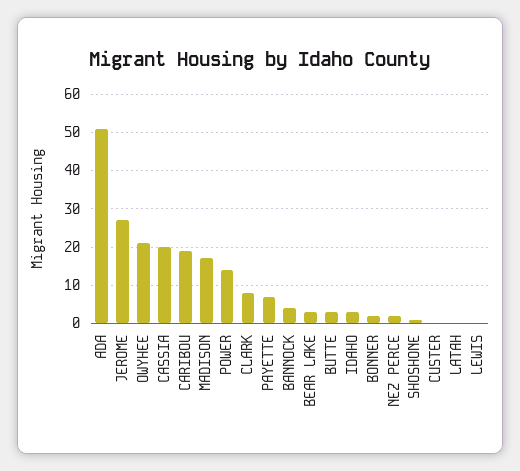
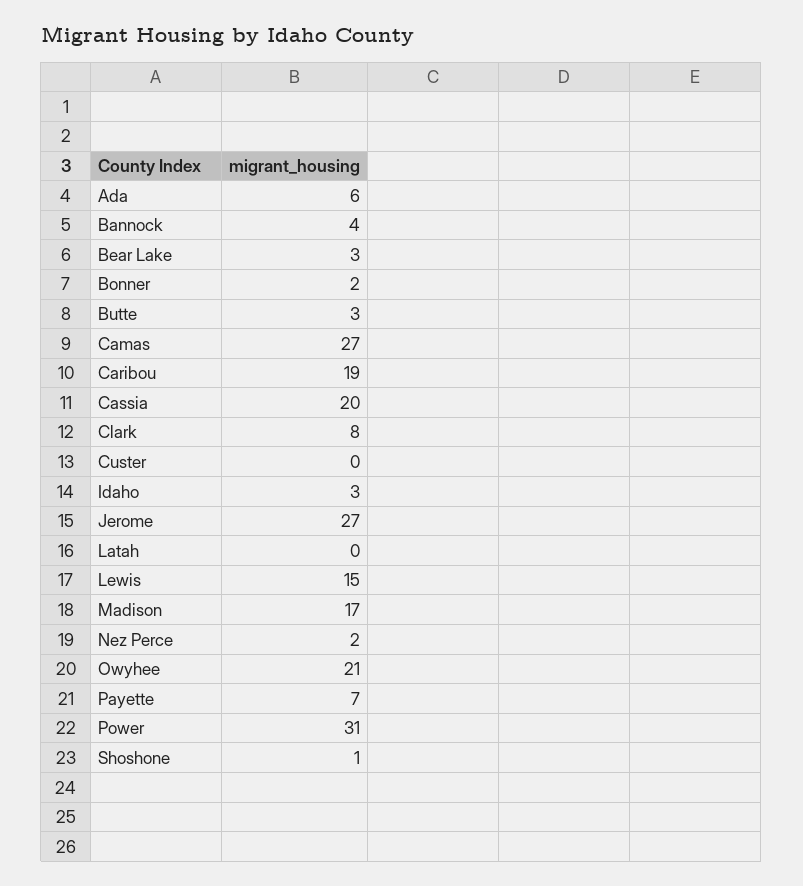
ADA: 50 -> 6
POWER: 15 -> 31
LEWIS: 0 -> 15
Camas: none -> 27

